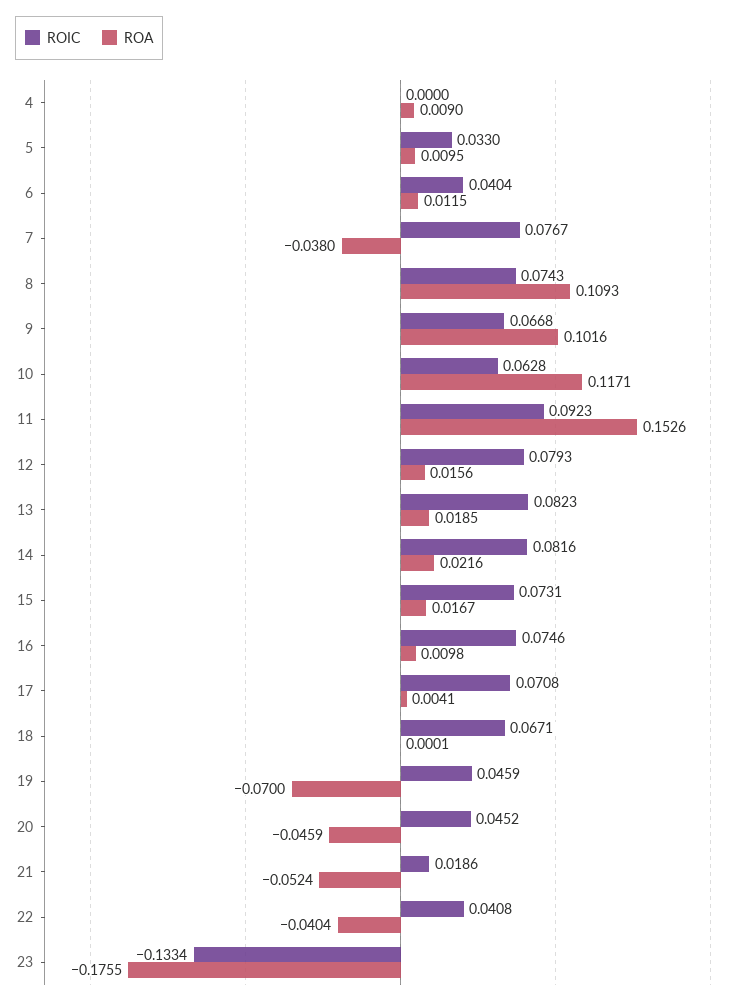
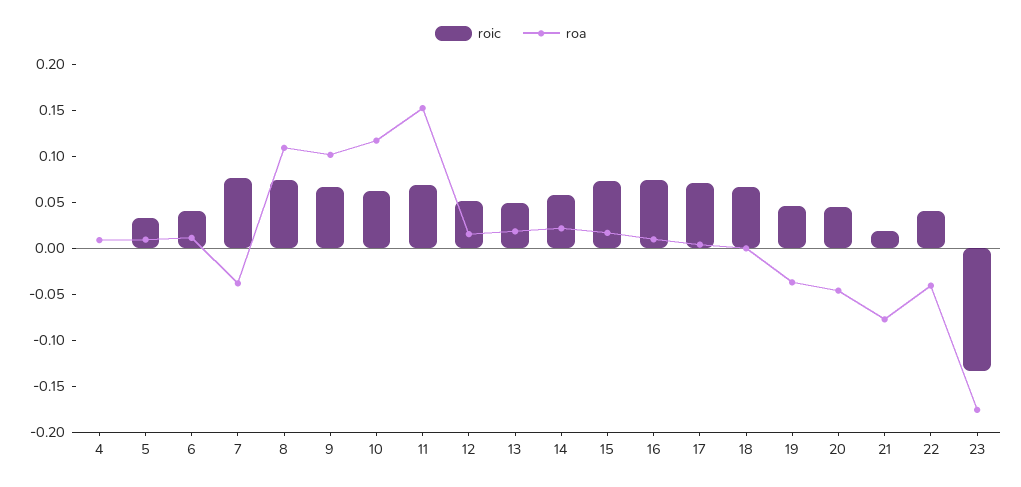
ROIC, 11: 0.0923 -> 0.07
ROIC, 12: 0.0793 -> 0.05
ROIC, 13: 0.0823 -> 0.05
ROIC, 14: 0.0816 -> 0.06
ROA, 19: -0.07 -> -0.04
ROA, 21: -0.0524 -> -0.08

